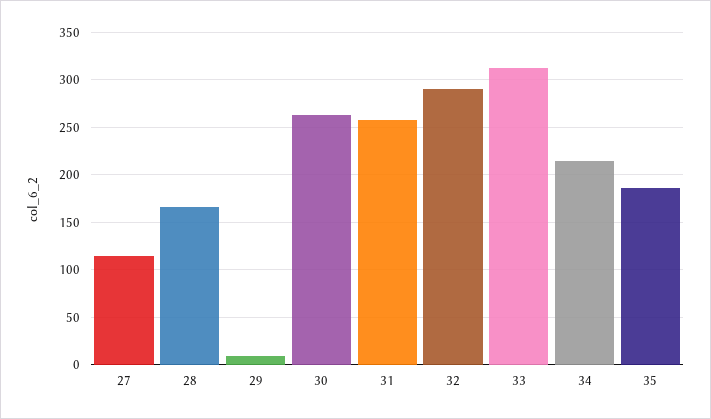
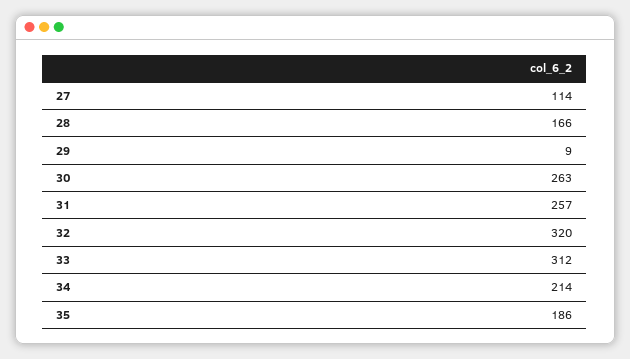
32: 290 -> 320

